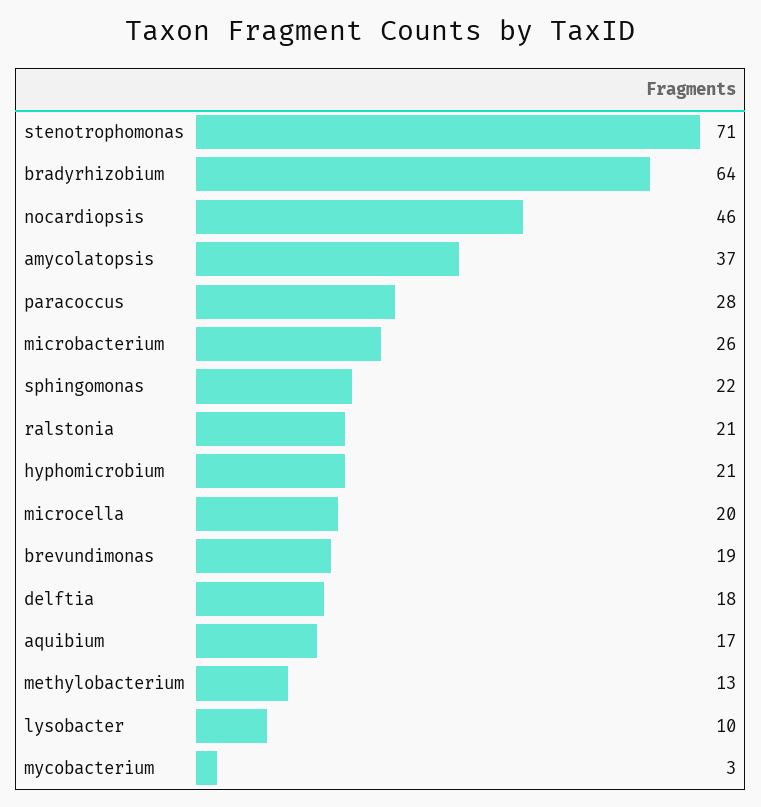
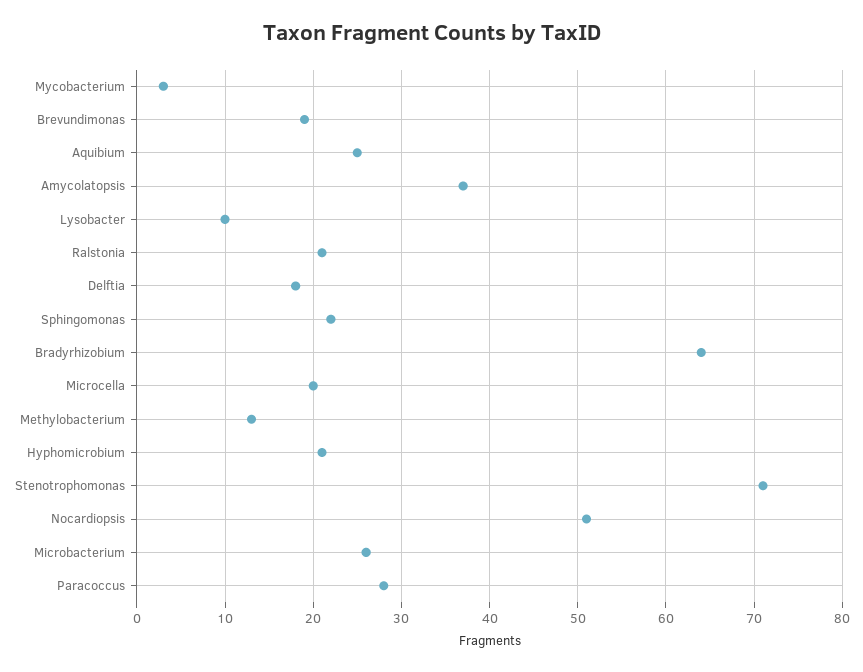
nocardiopsis: 46 -> 51
aquibium: 17 -> 25

